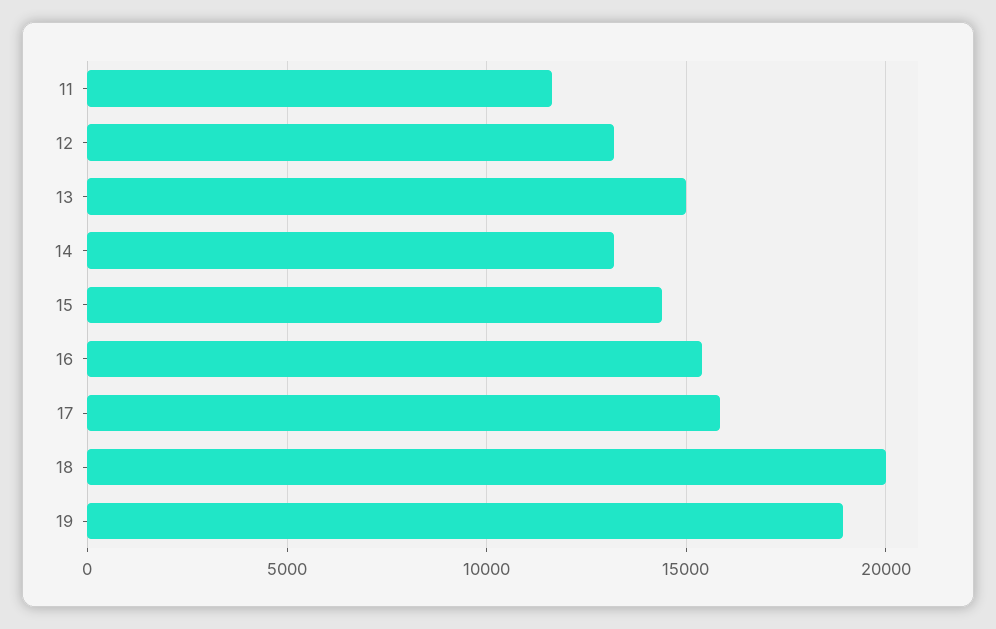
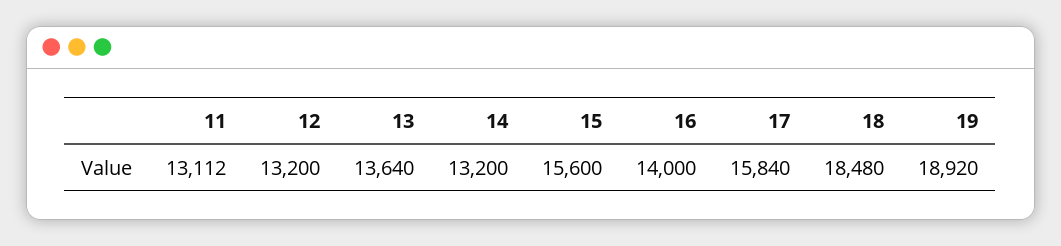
11: 11500 -> 13112
13: 15000 -> 13640
15: 14500 -> 15600
16: 15500 -> 14000
18: 20000 -> 18480

